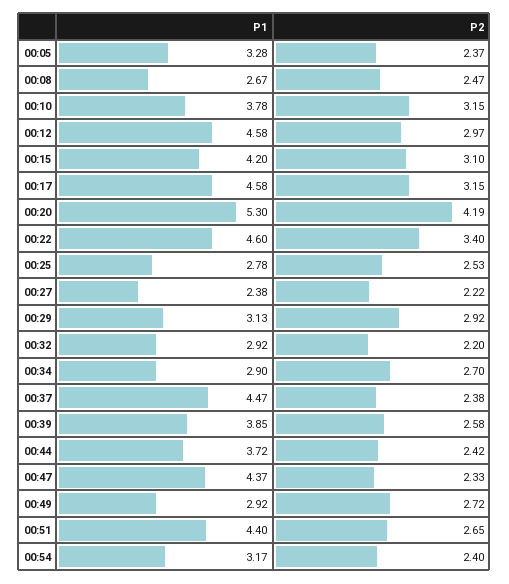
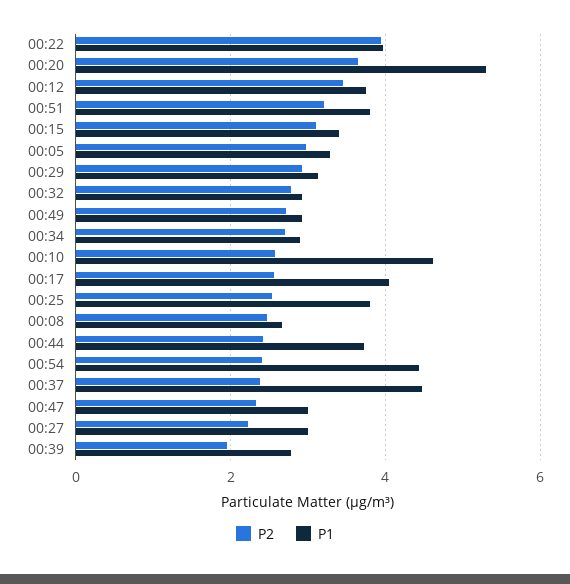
P2, 00:05: 2.37 -> 3
P1, 00:10: 3.78 -> 4.6
P2, 00:10: 3.15 -> 2.6
P1, 00:12: 4.58 -> 3.8
P2, 00:12: 2.97 -> 3.4
P1, 00:15: 4.2 -> 3.4
P1, 00:17: 4.58 -> 4
P2, 00:17: 3.15 -> 2.6
P2, 00:20: 4.19 -> 3.6
P1, 00:22: 4.6 -> 4
P2, 00:22: 3.4 -> 4
P1, 00:25: 2.78 -> 3.8
P1, 00:27: 2.38 -> 3
P2, 00:32: 2.2 -> 2.8
P1, 00:39: 3.85 -> 2.8
P2, 00:39: 2.58 -> 2
P1, 00:47: 4.37 -> 3
P1, 00:51: 4.4 -> 3.8
P2, 00:51: 2.65 -> 3.2
P1, 00:54: 3.17 -> 4.4

